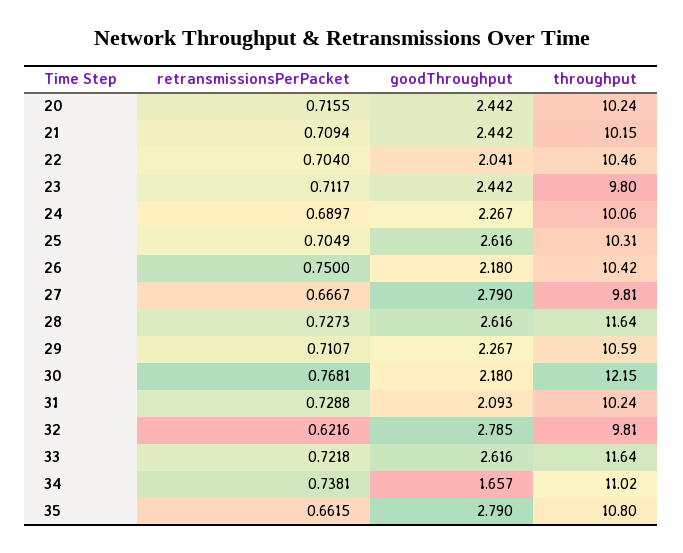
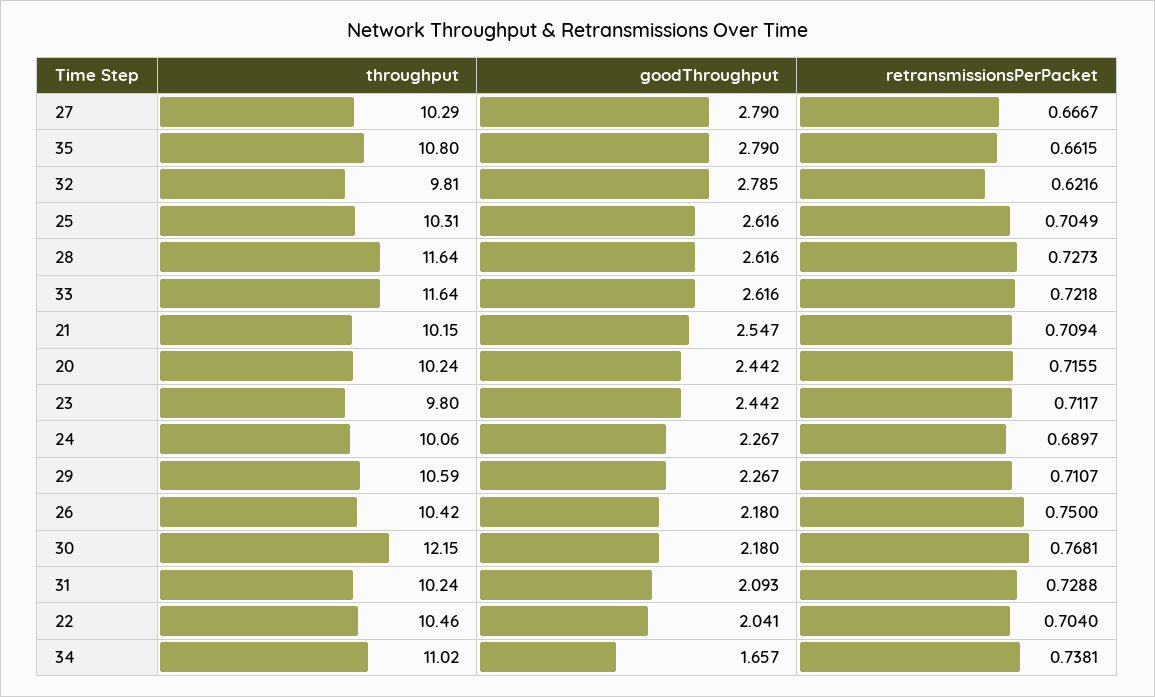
goodThroughput, 21: 2.442 -> 2.547
throughput, 27: 9.81 -> 10.29

